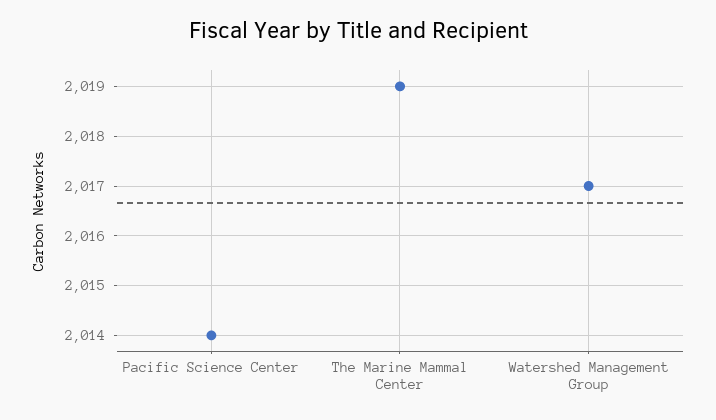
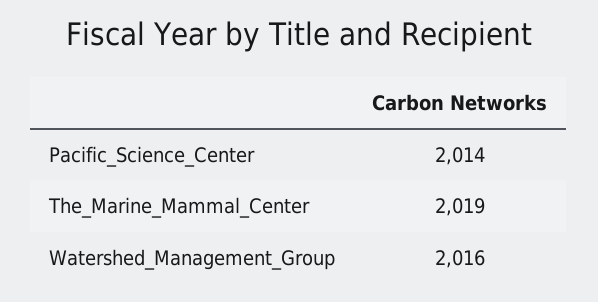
Watershed Management Group: 2017 -> 2016

